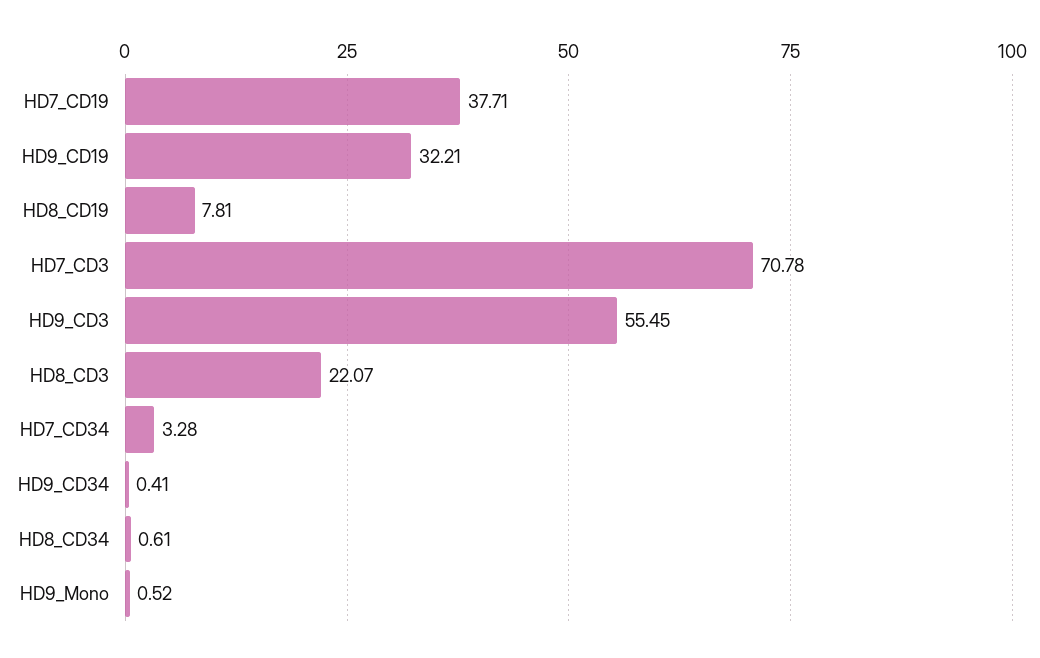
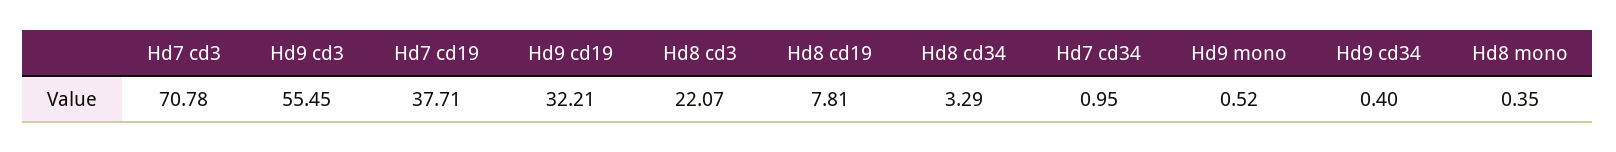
HD7_CD34: 3.28 -> 0.95
HD9_CD34: 0.41 -> 0.4
HD8_CD34: 0.61 -> 3.29
Hd8 mono: none -> 0.35

